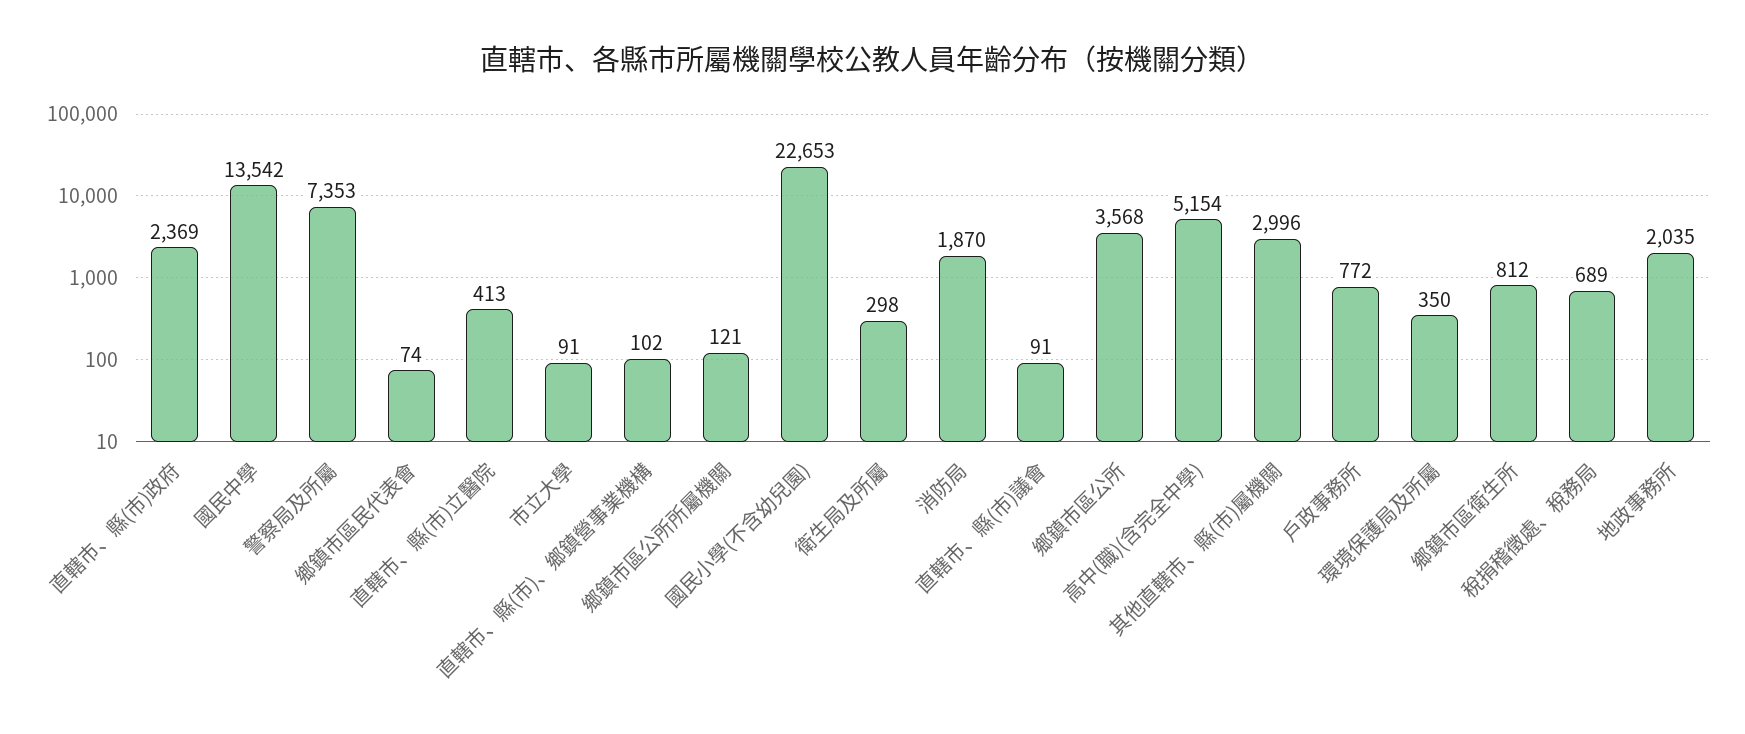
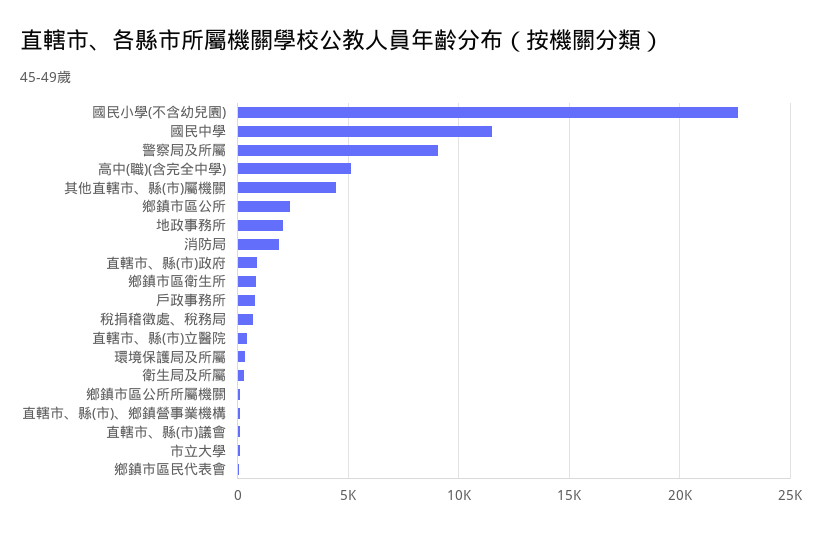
直轄市、縣(市)政府: 2369 -> 1000
國民中學: 13542 -> 11500
警察局及所屬: 7353 -> 9000
鄉鎮市區公所: 3568 -> 2500
其他直轄市、縣(市)屬機關: 2996 -> 4500

